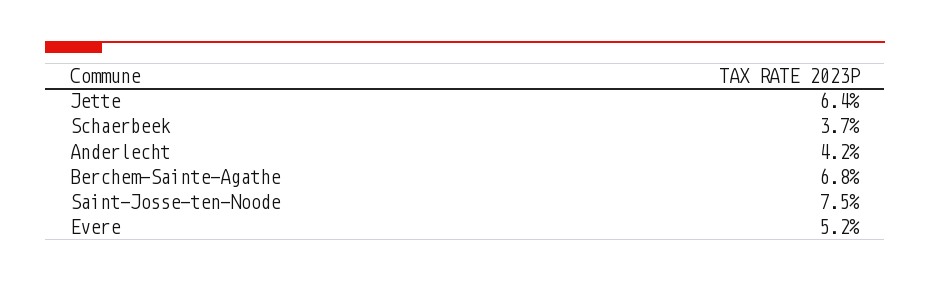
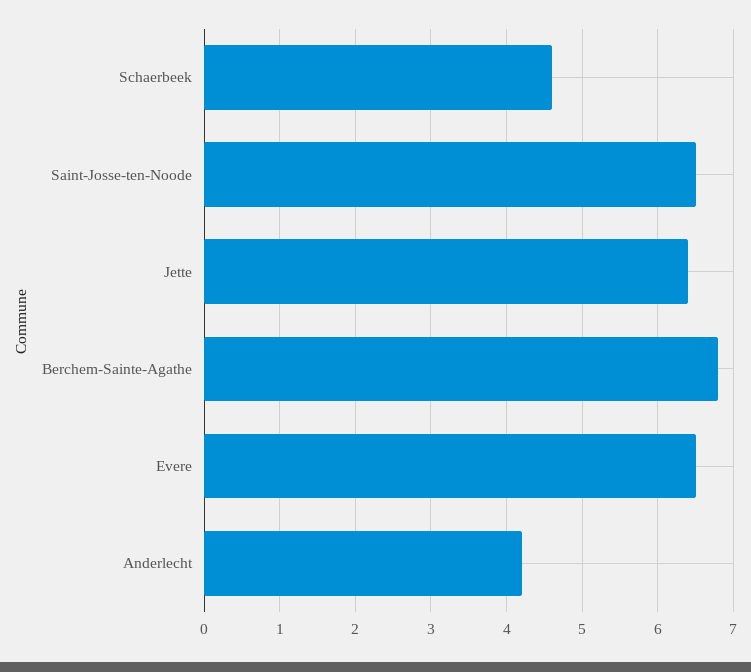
Schaerbeek: 3.7 -> 4.6
Saint-Josse-ten-Noode: 7.5 -> 6.5
Evere: 5.2 -> 6.5

